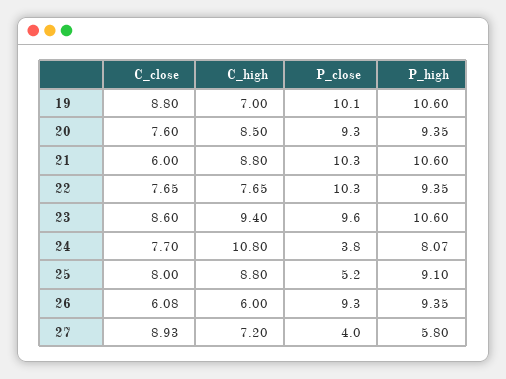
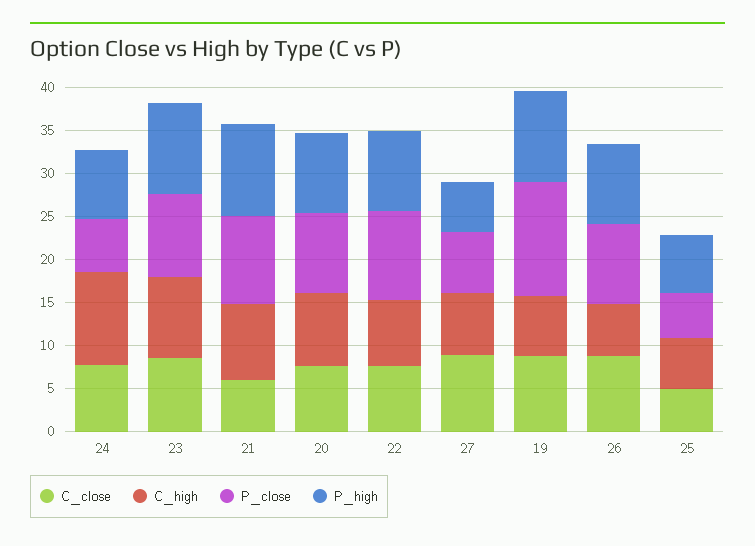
P_close, 19: 10.1 -> 13
P_close, 24: 3.8 -> 6
C_close, 25: 8 -> 5
C_high, 25: 8.8 -> 6
P_high, 25: 9.1 -> 7
C_close, 26: 6.08 -> 9
P_close, 27: 4 -> 7

